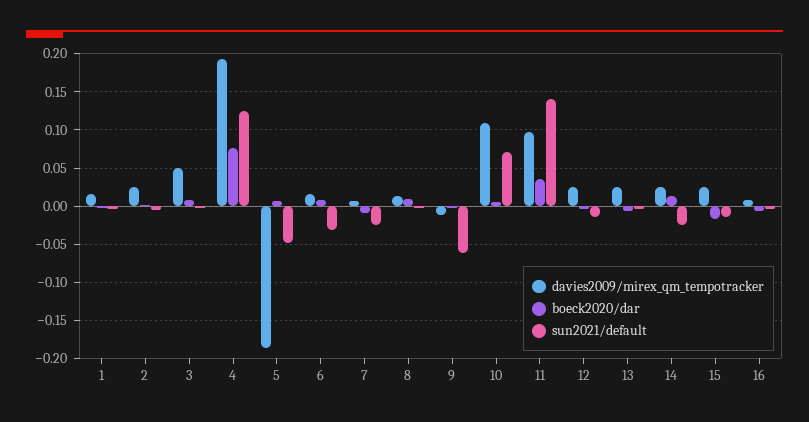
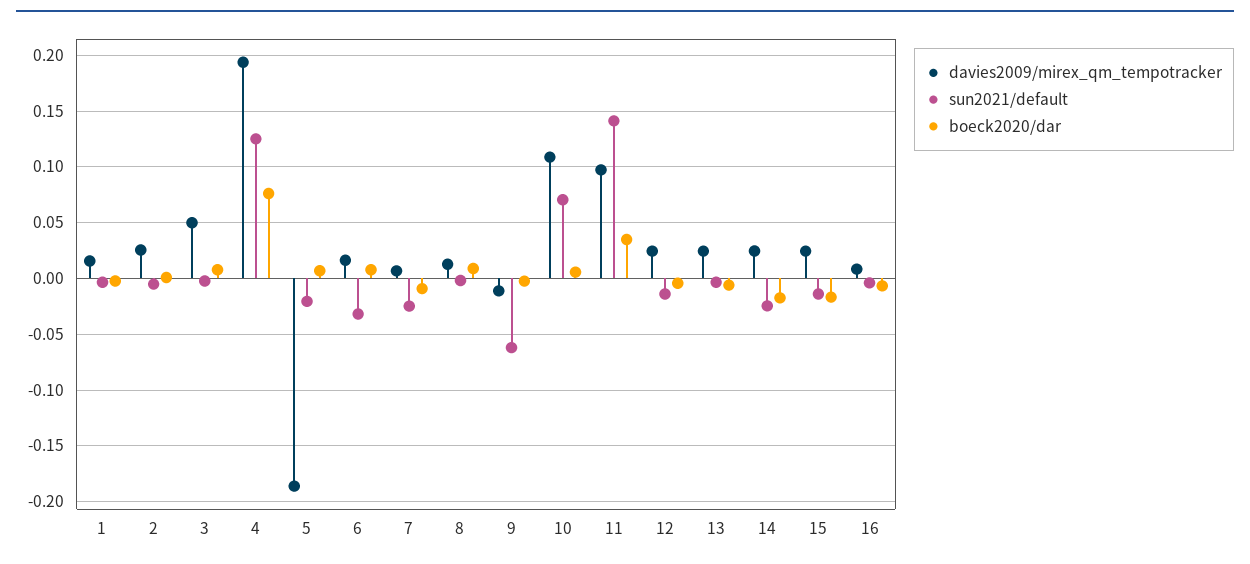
sun2021/default, 5: -0.05 -> -0.02
boeck2020/dar, 14: 0.01 -> -0.02

